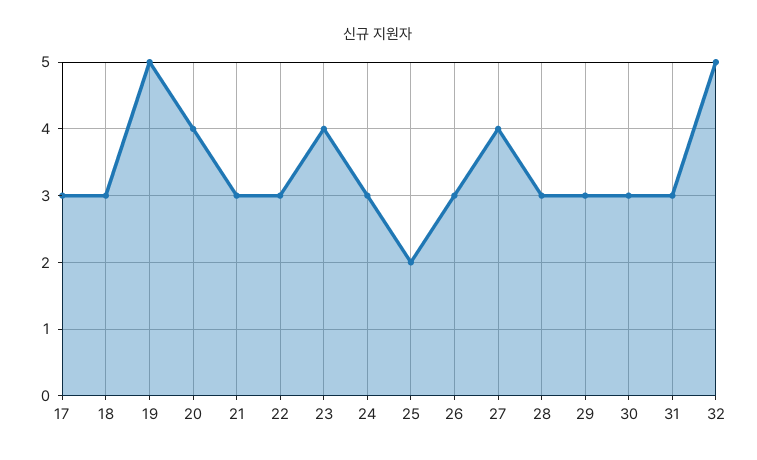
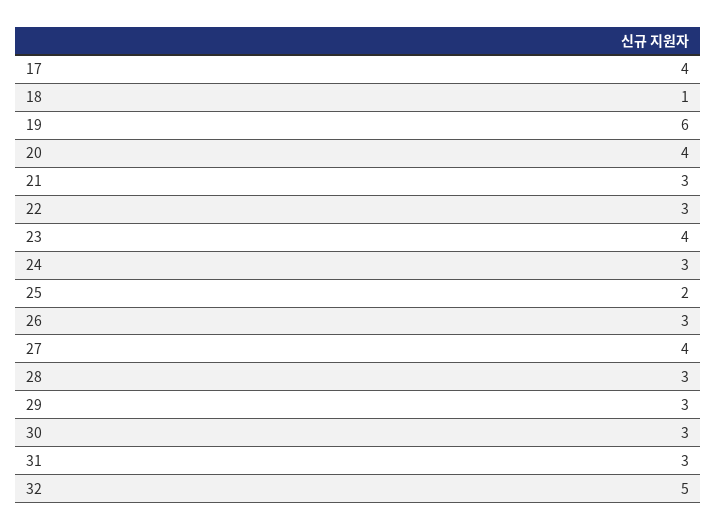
17: 3 -> 4
18: 3 -> 1
19: 5 -> 6

